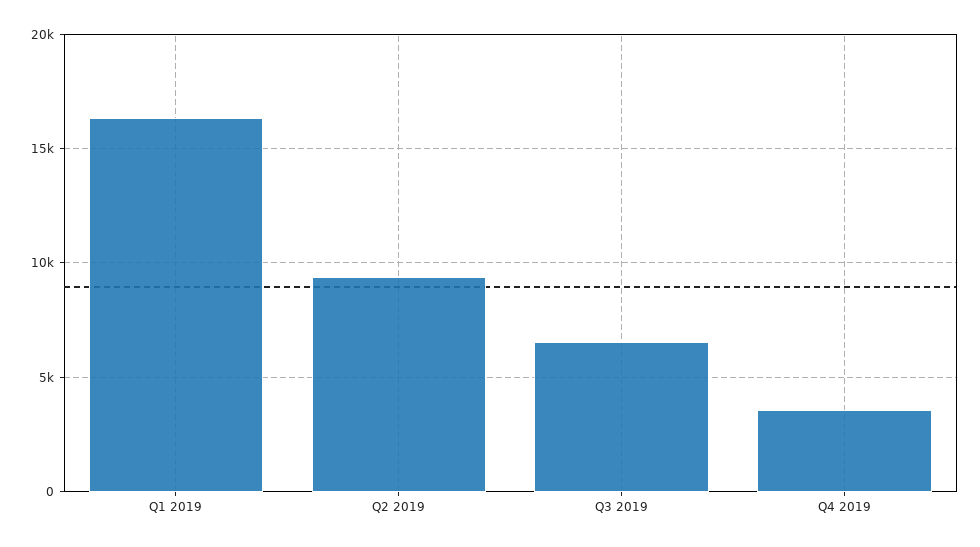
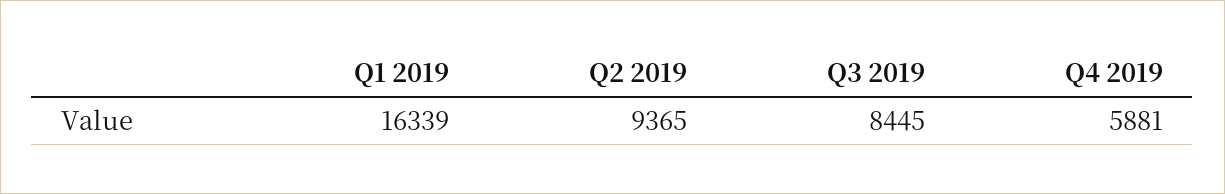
Q3 2019: 6500 -> 8445
Q4 2019: 3500 -> 5881

